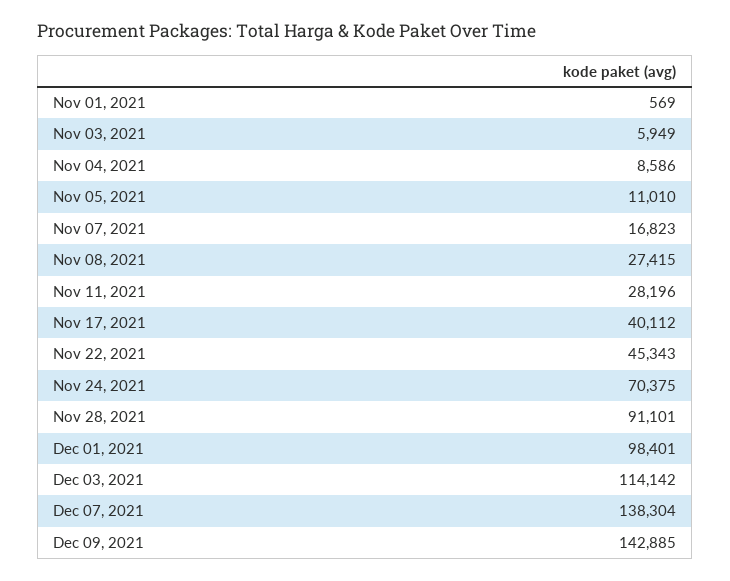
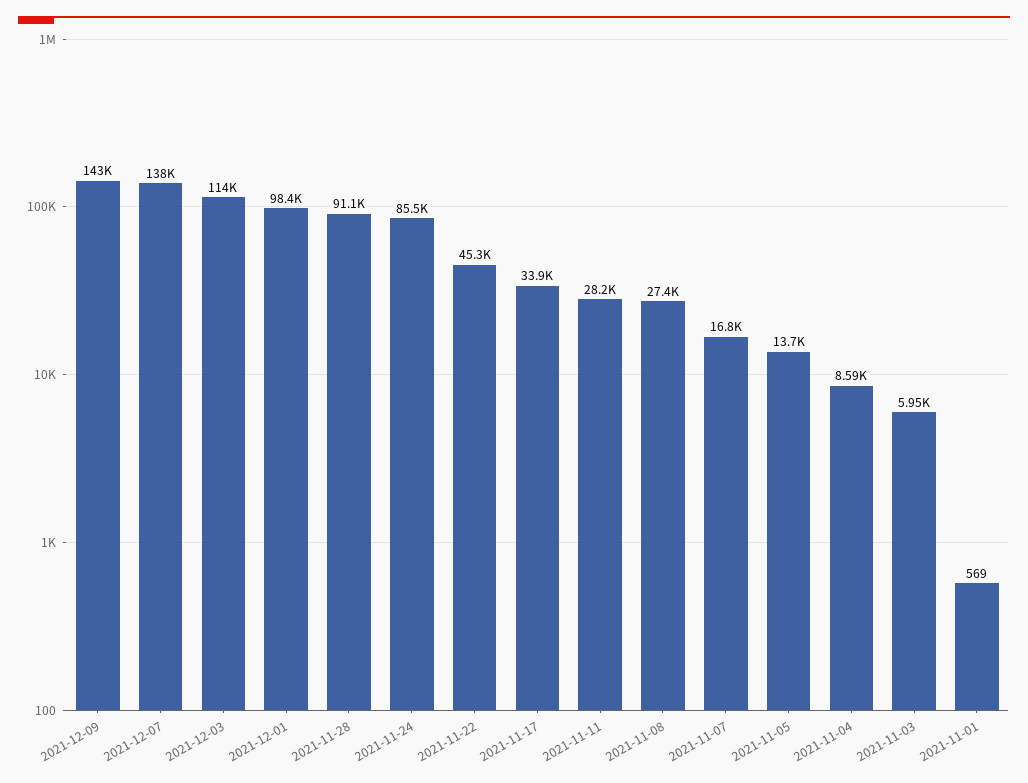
Nov 05, 2021: 11010 -> 13700
Nov 17, 2021: 40112 -> 33900
Nov 24, 2021: 70375 -> 85500

